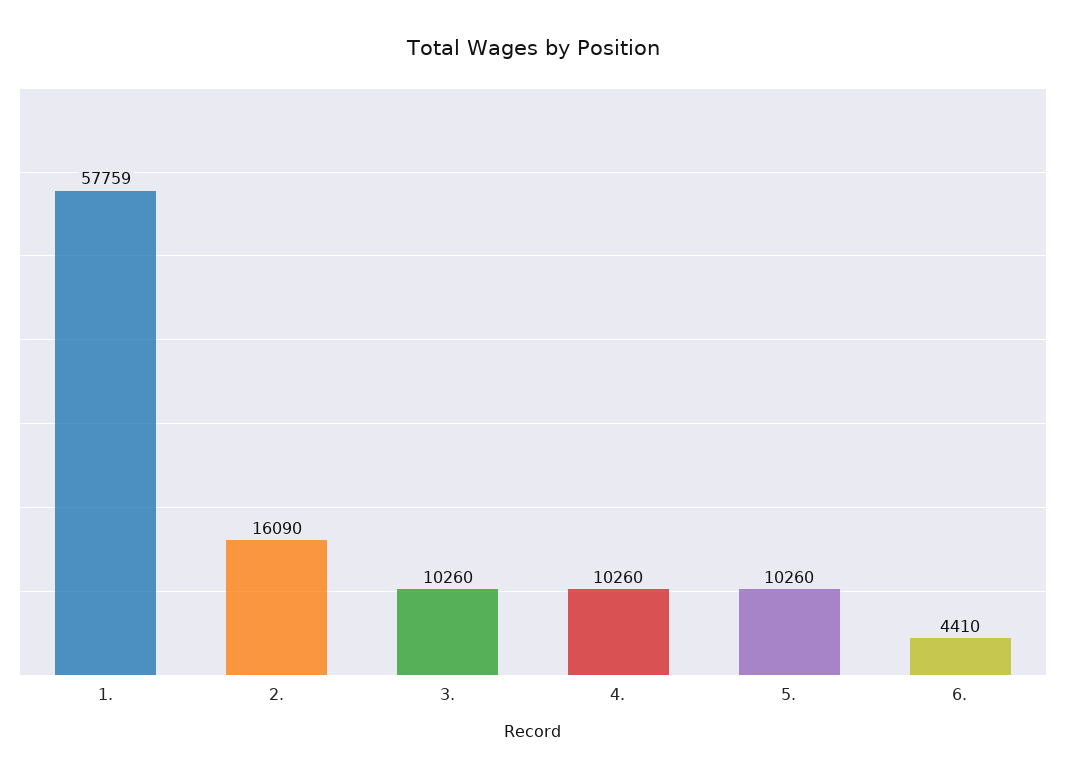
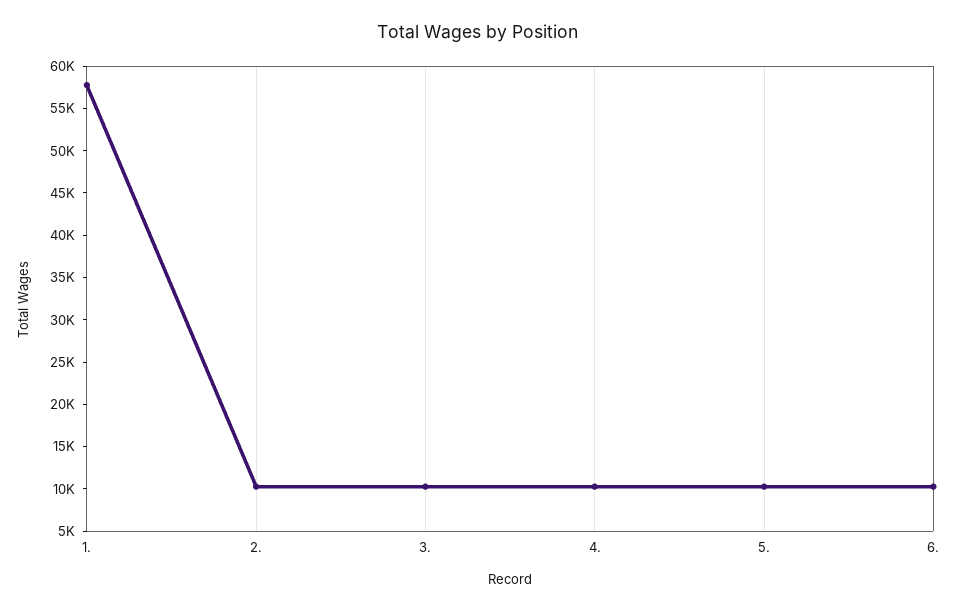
2.: 16090 -> 10000
6.: 4410 -> 10000

